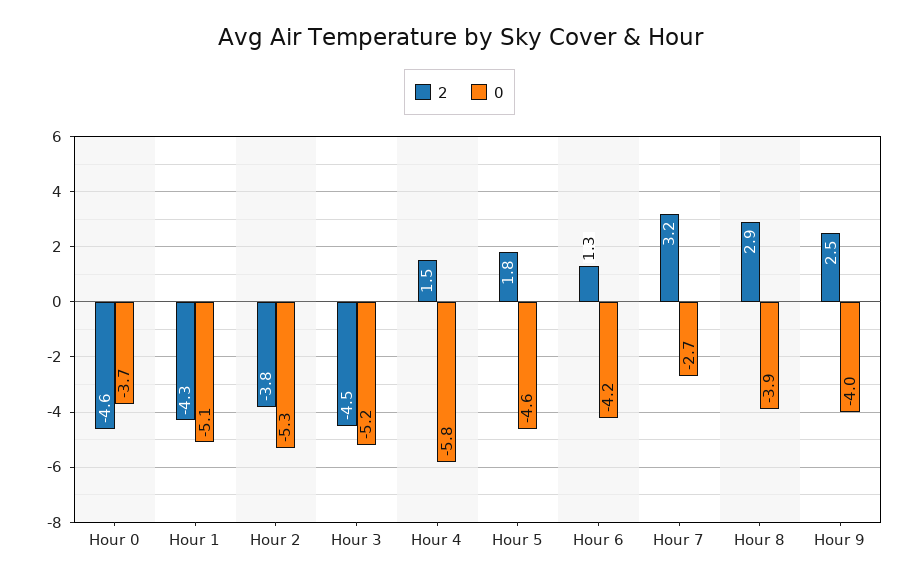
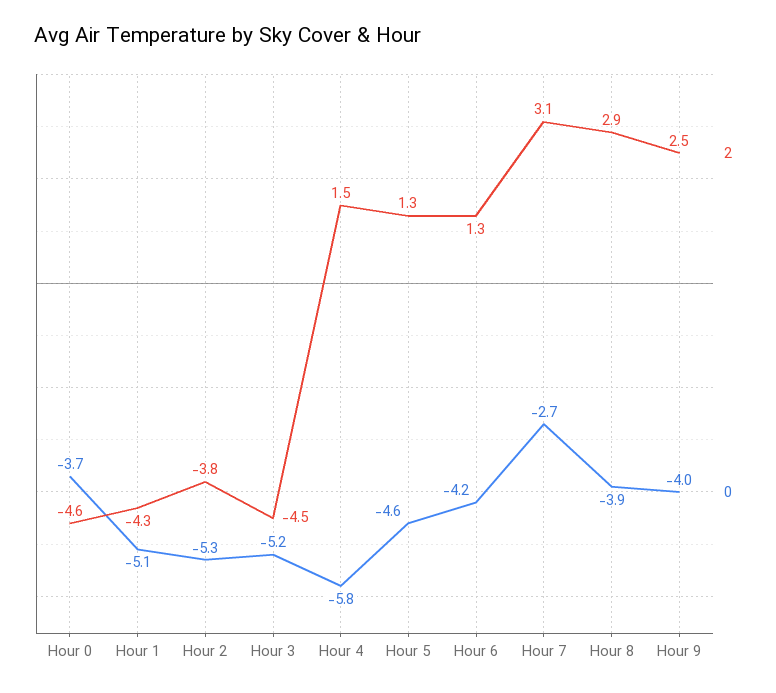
2, Hour 5: 1.8 -> 1.3
2, Hour 7: 3.2 -> 3.1

